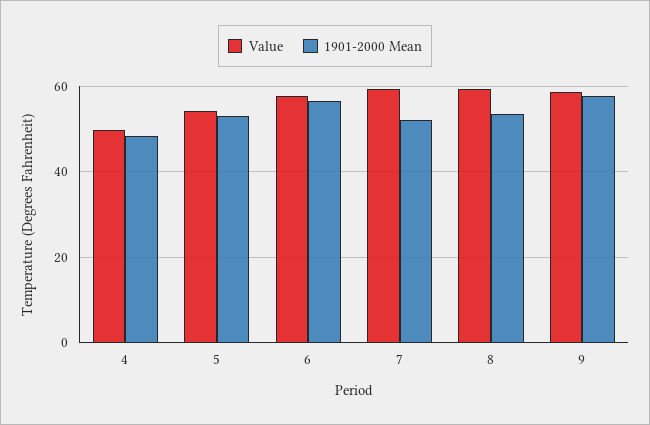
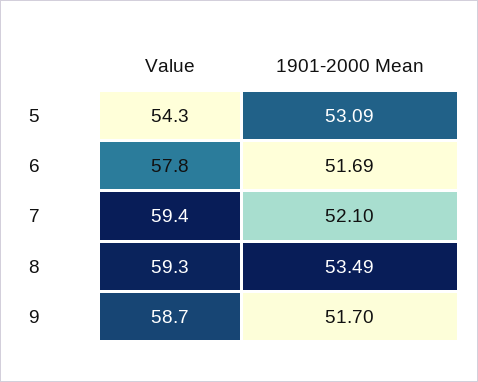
Value, 4: 50 -> none
1901-2000 Mean, 4: 48 -> none
1901-2000 Mean, 6: 56 -> 51.69
1901-2000 Mean, 9: 58 -> 51.7

